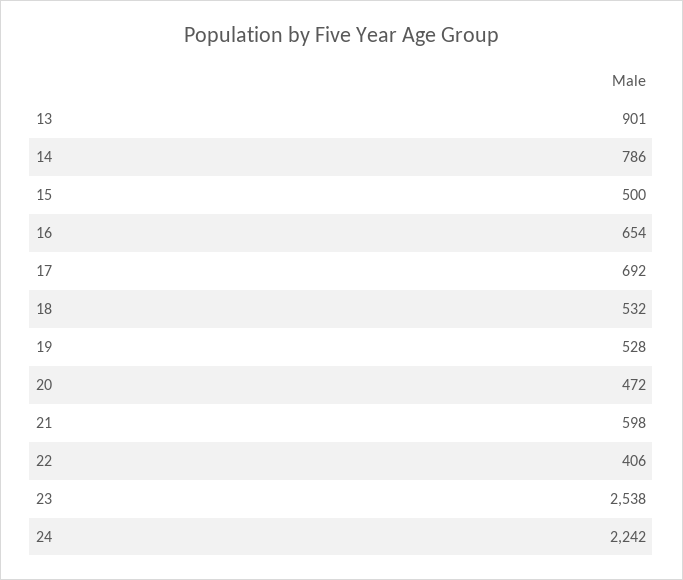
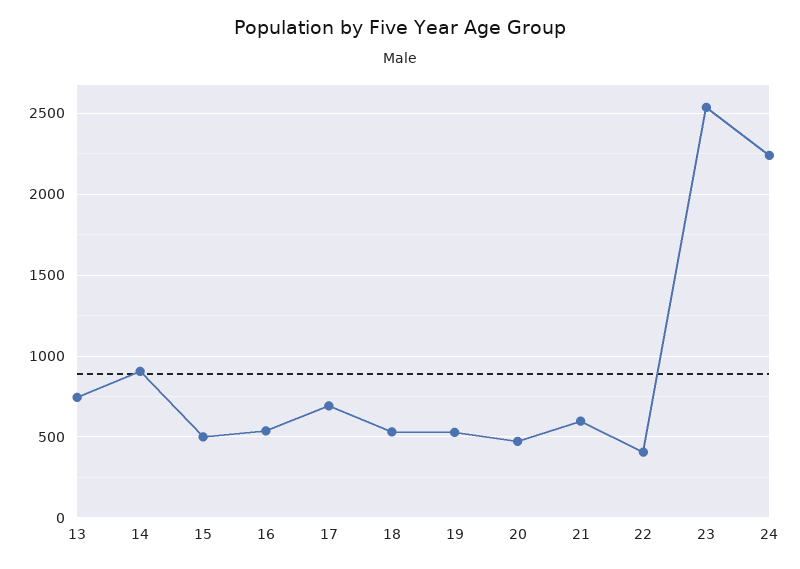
13: 901 -> 750
14: 786 -> 900
16: 654 -> 550

